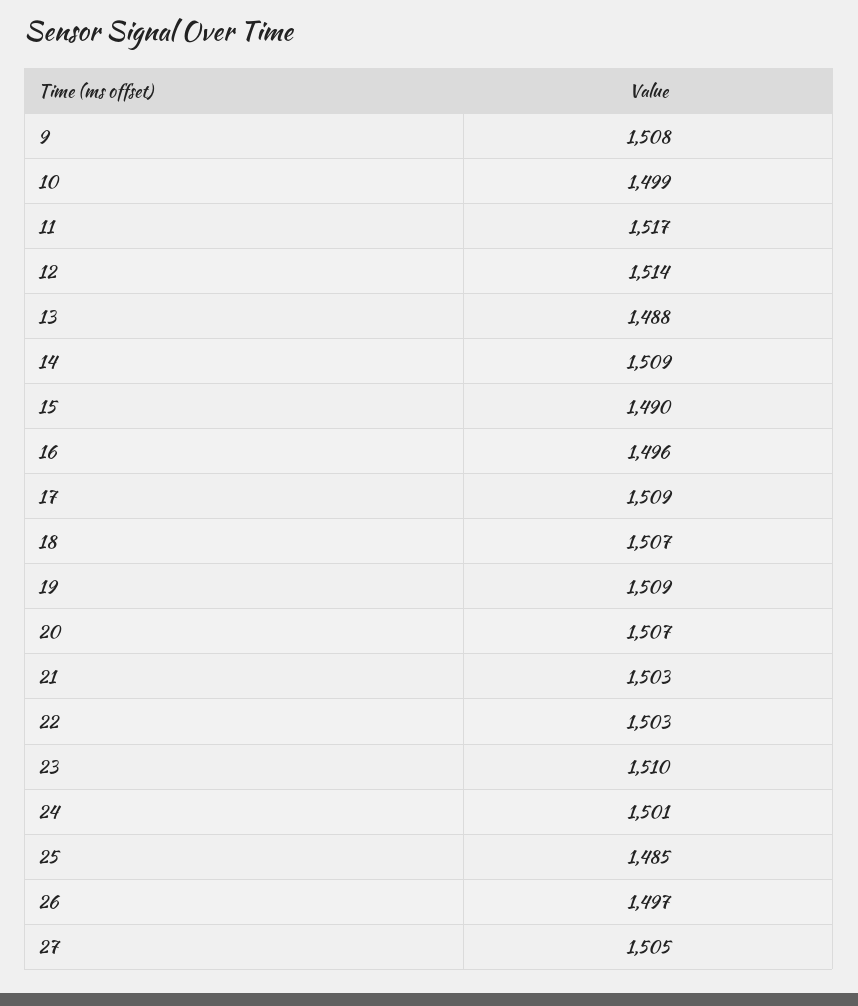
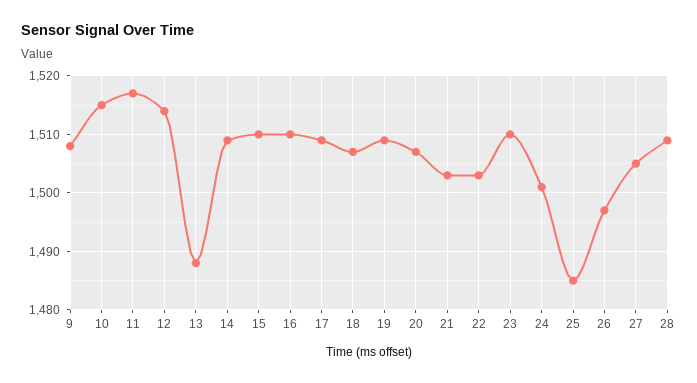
10: 1499 -> 1515
15: 1490 -> 1510
16: 1496 -> 1510
28: none -> 1510

